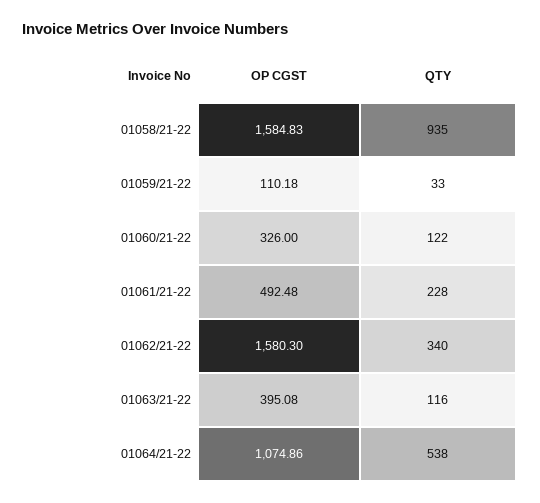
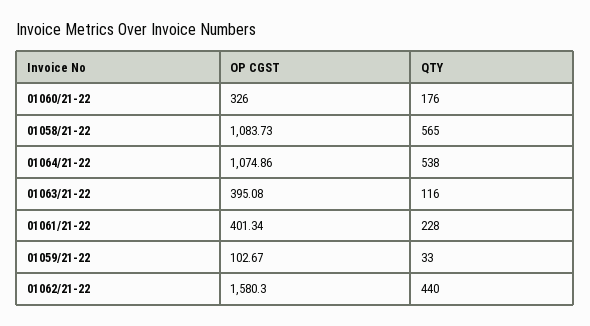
OP CGST, 01058/21-22: 1584.83 -> 1083.73
QTY, 01058/21-22: 935 -> 565
OP CGST, 01059/21-22: 110.18 -> 102.67
QTY, 01060/21-22: 122 -> 176
OP CGST, 01061/21-22: 492.48 -> 401.34
QTY, 01062/21-22: 340 -> 440

